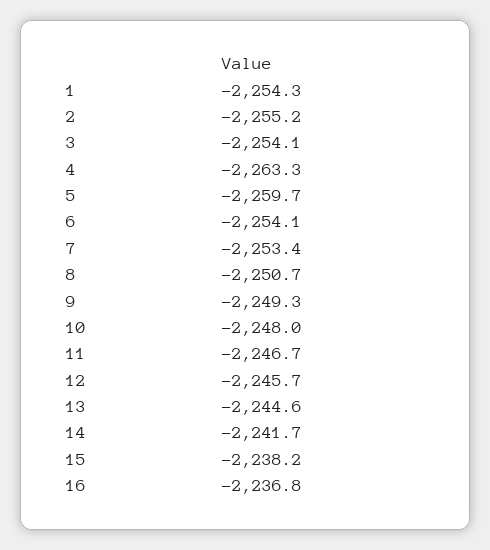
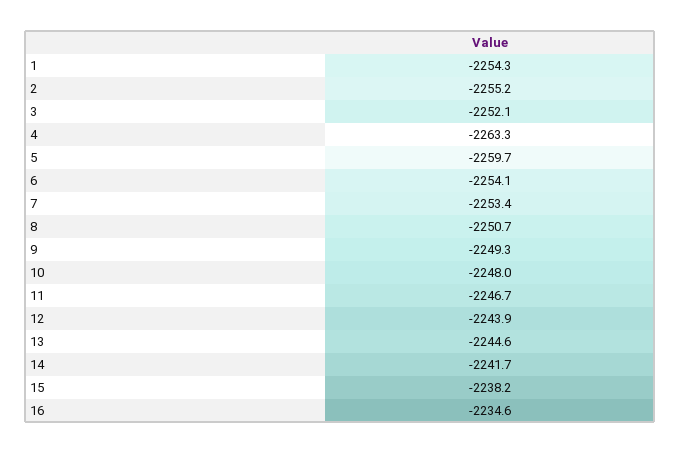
3: -2254.1 -> -2252.1
12: -2245.7 -> -2243.9
16: -2236.8 -> -2234.6

